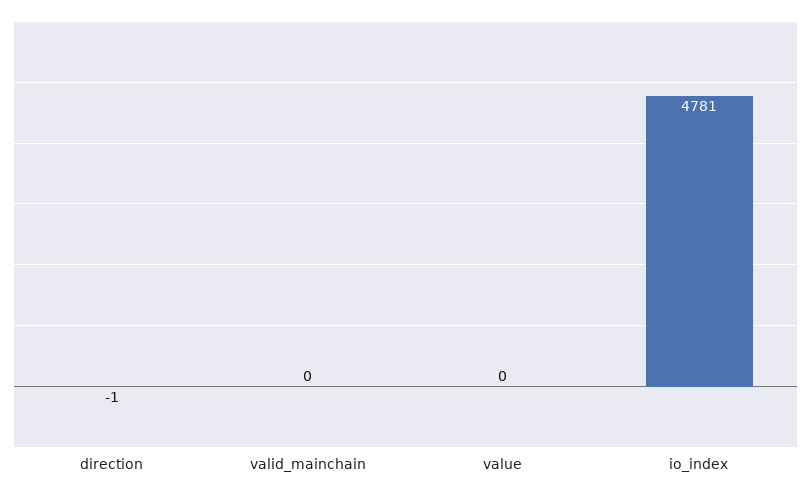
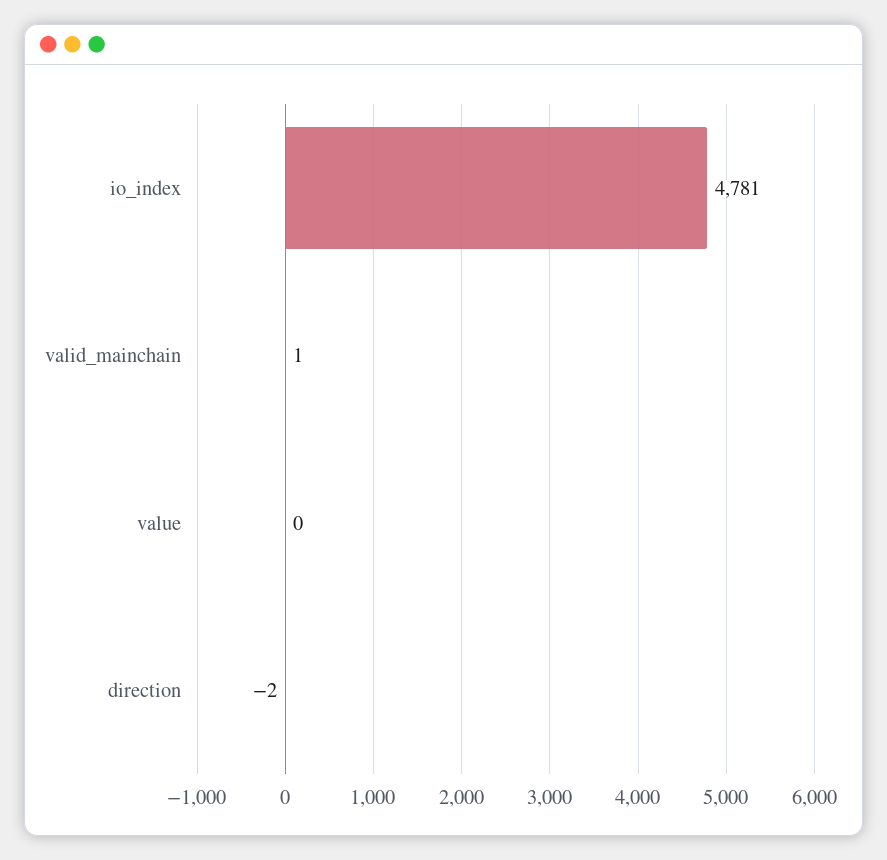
direction: -1 -> -2
valid_mainchain: 0 -> 1

